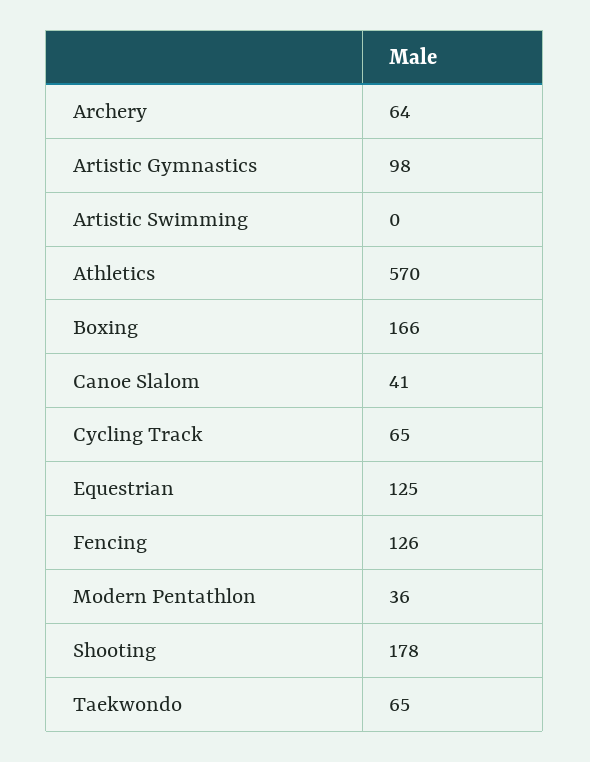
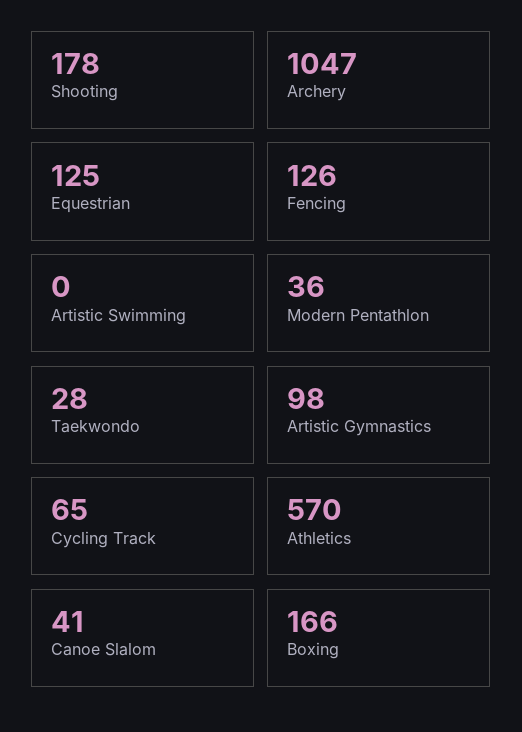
Archery: 64 -> 1047
Taekwondo: 65 -> 28

